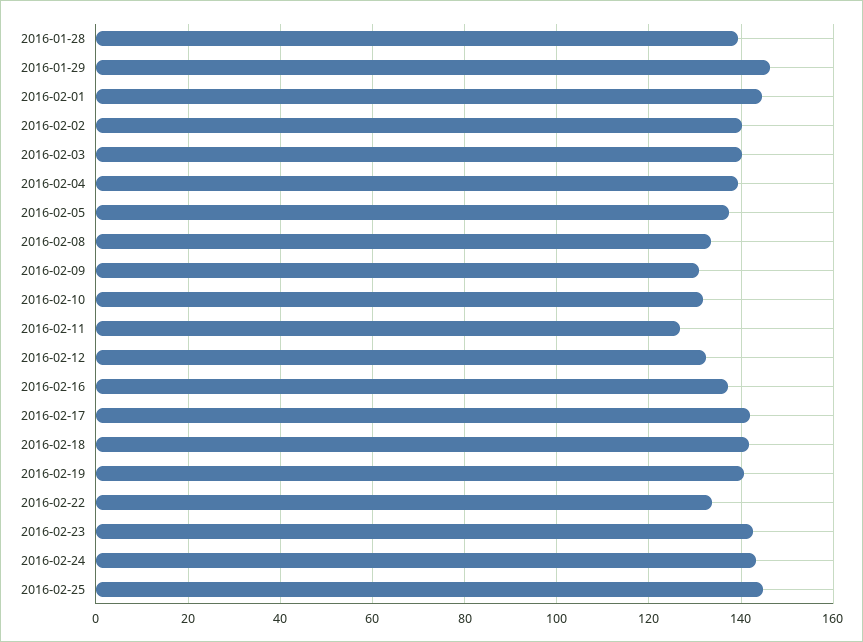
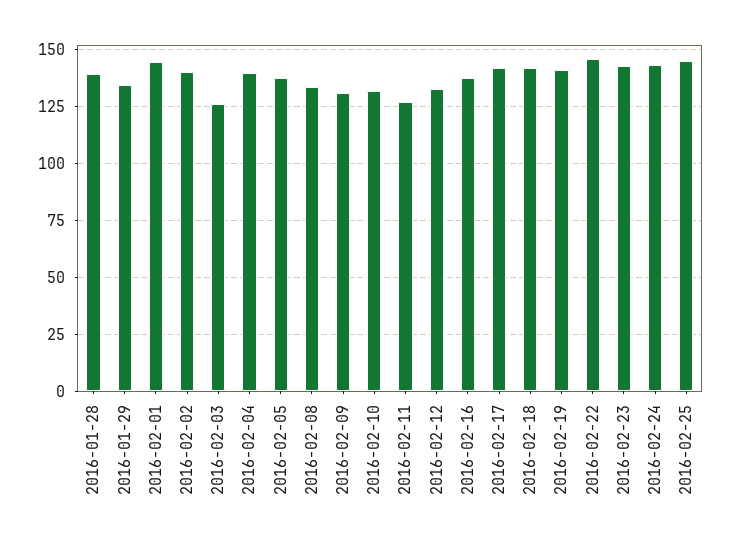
2016-01-29: 146 -> 135
2016-02-03: 140 -> 125
2016-02-22: 134 -> 145

